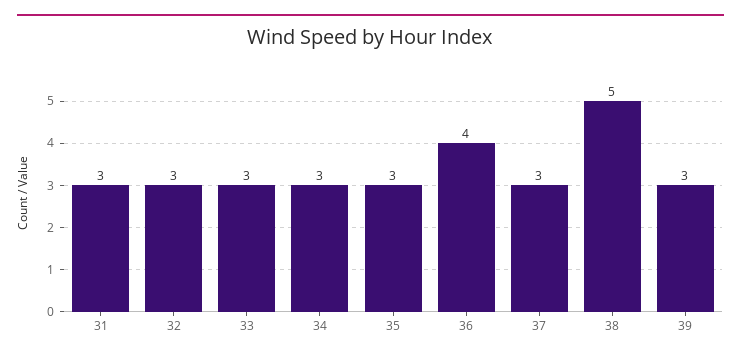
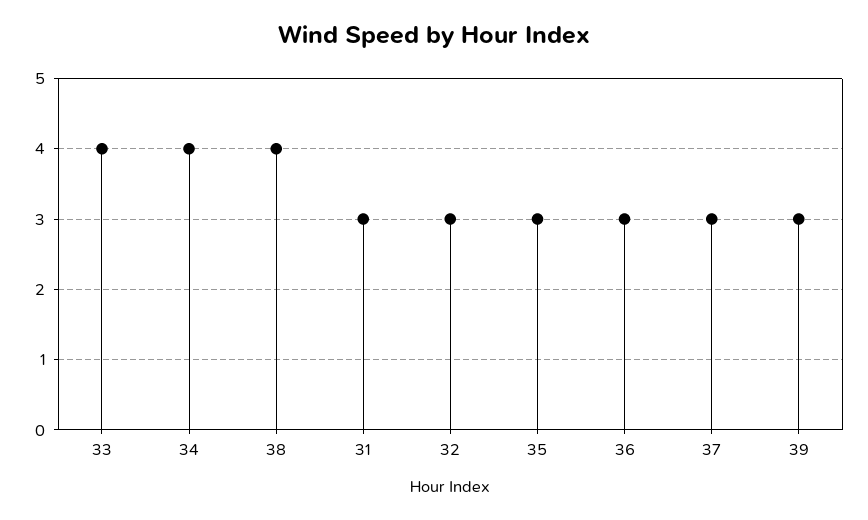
33: 3 -> 4
34: 3 -> 4
36: 4 -> 3
38: 5 -> 4

